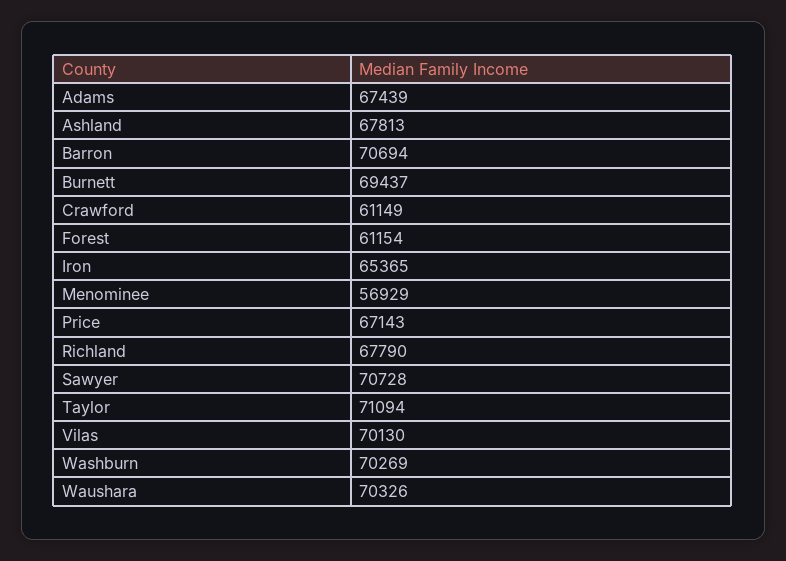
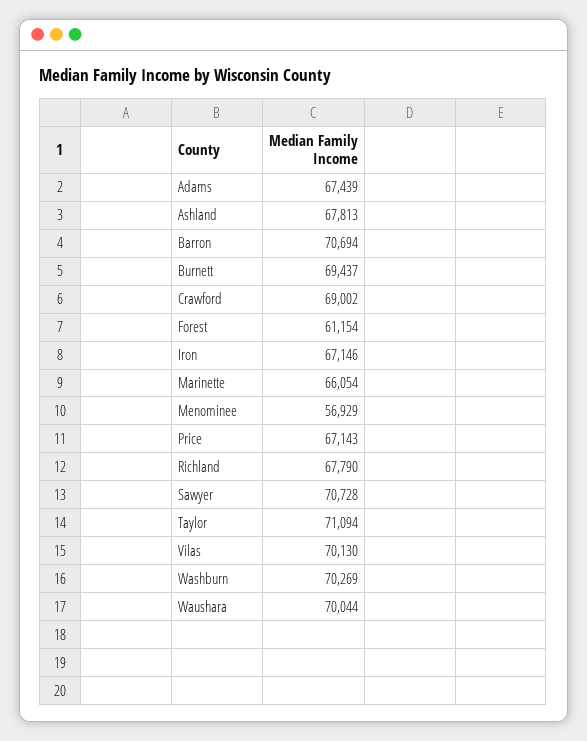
Crawford: 61149 -> 69002
Iron: 65365 -> 67146
Waushara: 70326 -> 70044
Marinette: none -> 66054

